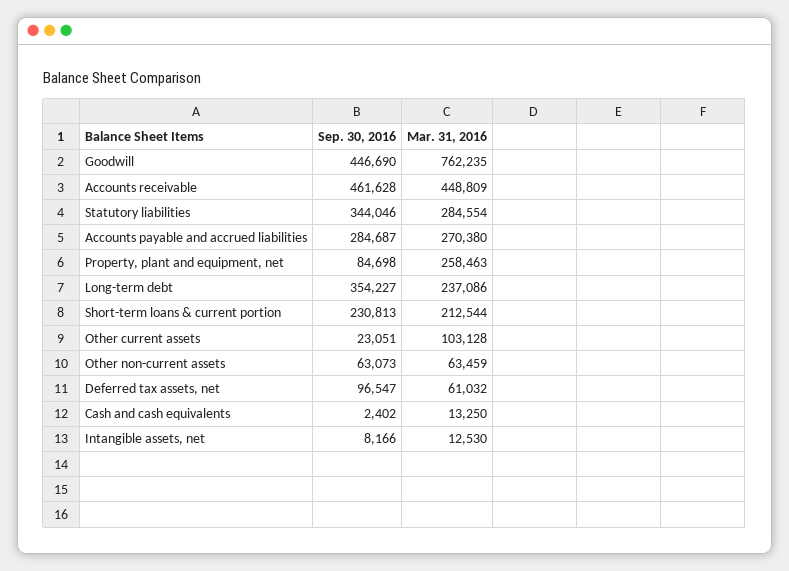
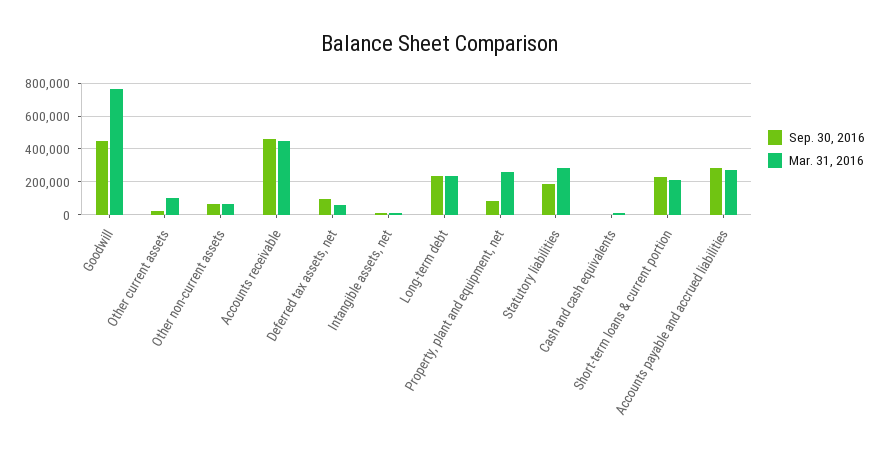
Sep. 30, 2016, Statutory liabilities: 344046 -> 200000
Sep. 30, 2016, Long-term debt: 354227 -> 250000

